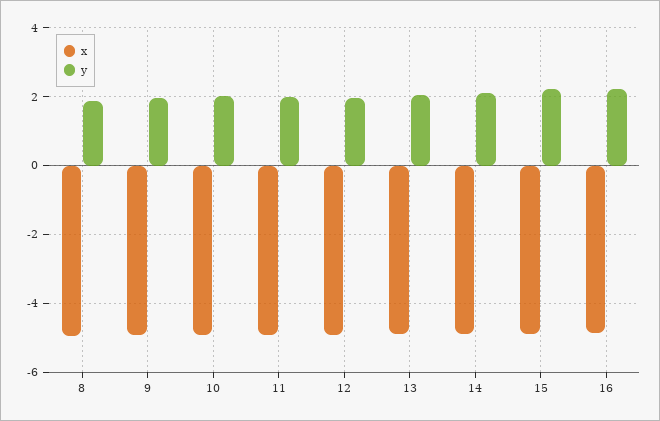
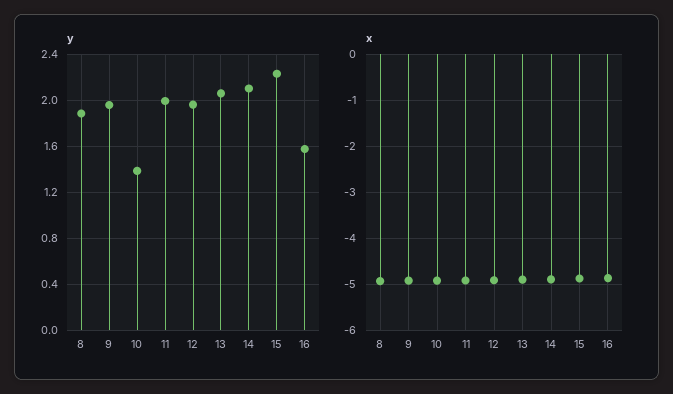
y, 10: 2 -> 1.4
y, 16: 2.2 -> 1.6

